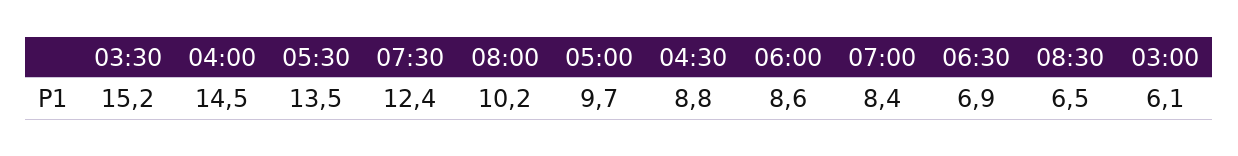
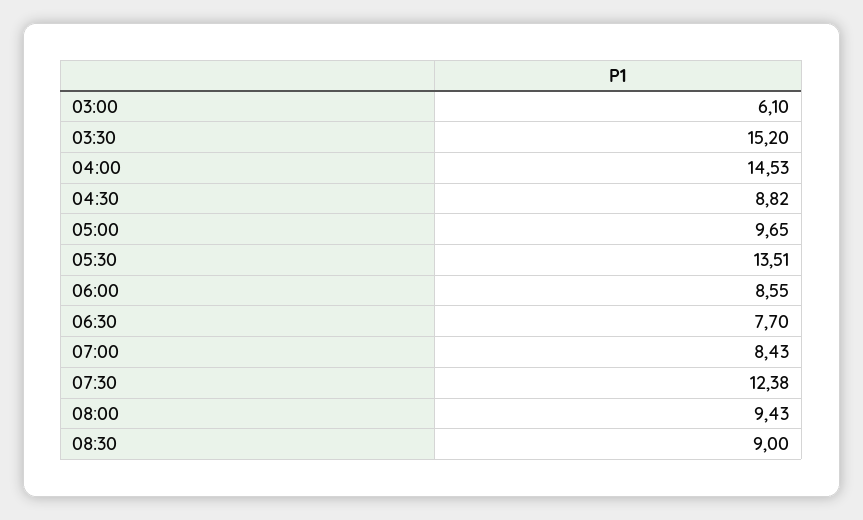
08:00: 10.2 -> 9.43
06:30: 6.9 -> 7.7
08:30: 6.5 -> 9

